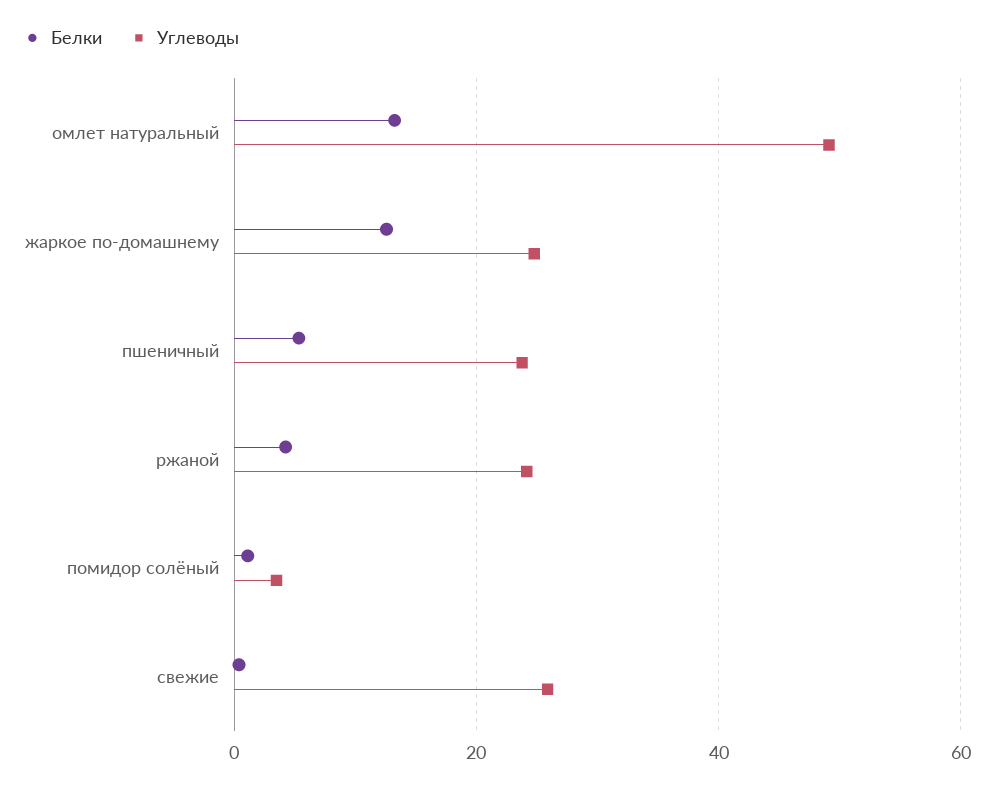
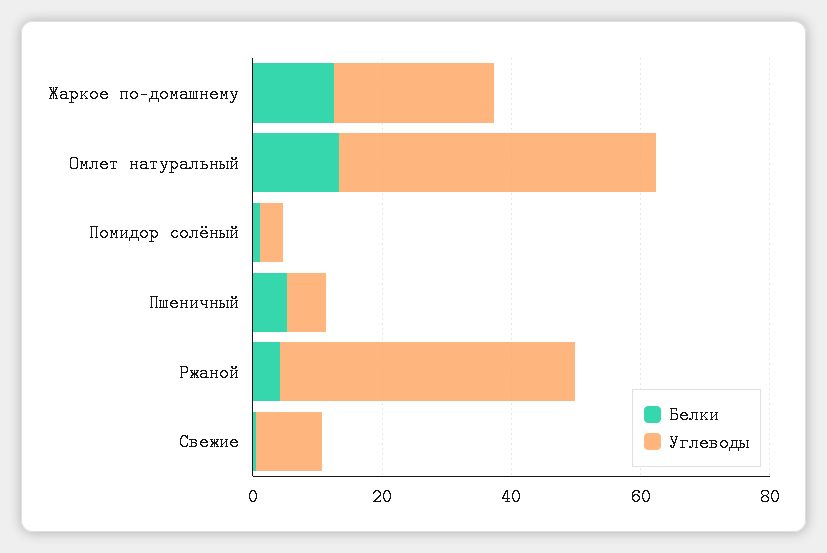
Углеводы, пшеничный: 24 -> 5
Углеводы, ржаной: 24 -> 45
Углеводы, свежие: 26 -> 10

